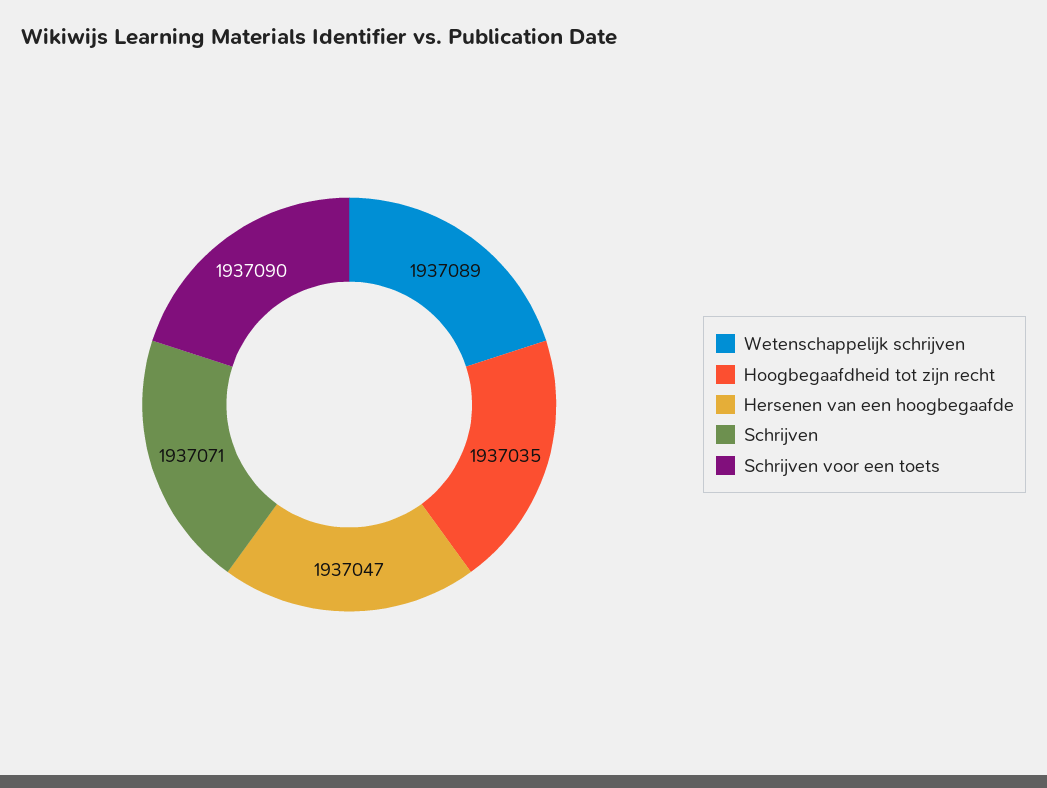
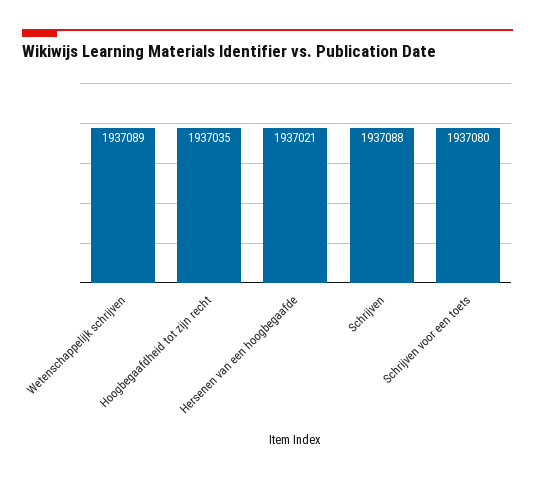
Hersenen van een hoogbegaafde: 1937047 -> 1937021
Schrijven: 1937071 -> 1937088
Schrijven voor een toets: 1937090 -> 1937080

